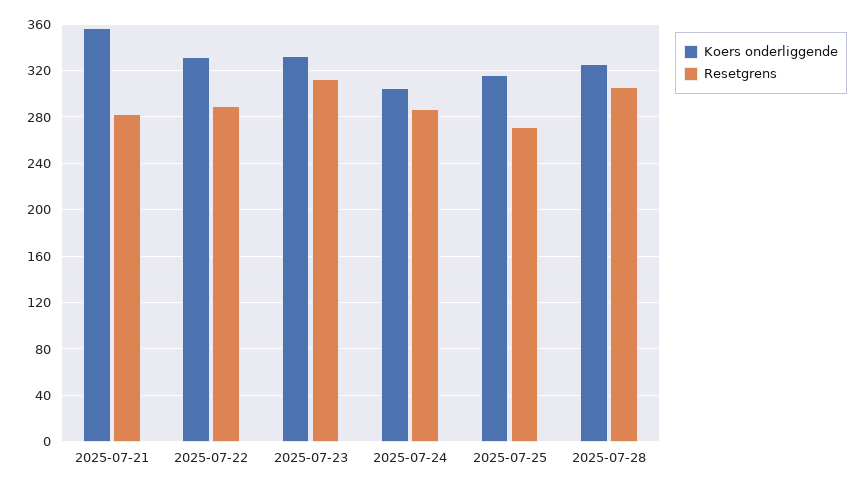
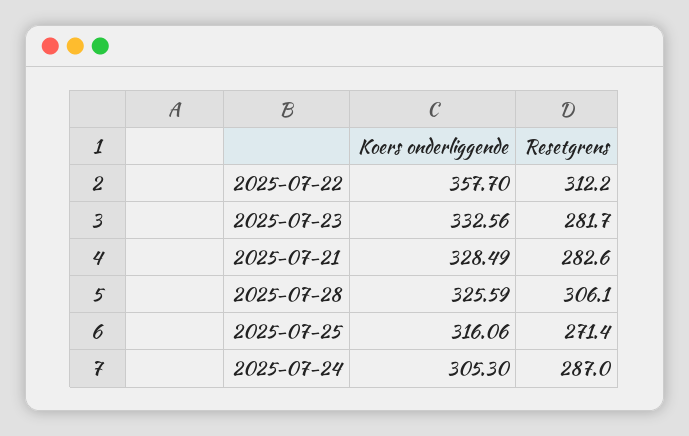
Koers onderliggende, 2025-07-21: 360 -> 328.49
Koers onderliggende, 2025-07-22: 330 -> 357.7
Resetgrens, 2025-07-22: 290 -> 312.2
Resetgrens, 2025-07-23: 310 -> 281.7

